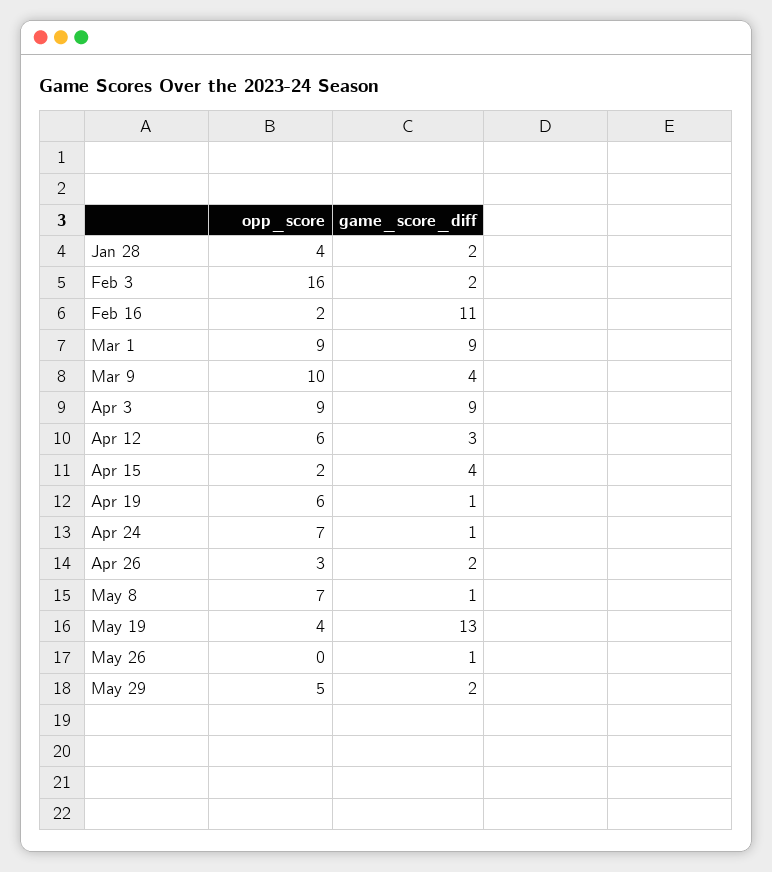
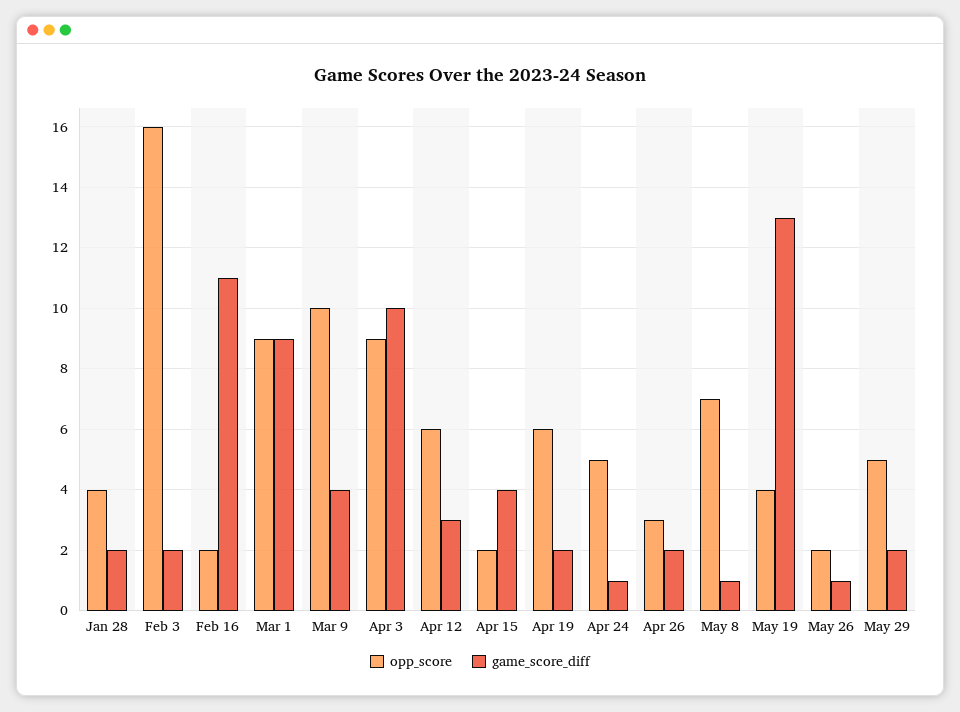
game_score_diff, Apr 3: 9 -> 10
game_score_diff, Apr 19: 1 -> 2
opp_score, Apr 24: 7 -> 5
opp_score, May 26: 0 -> 2

